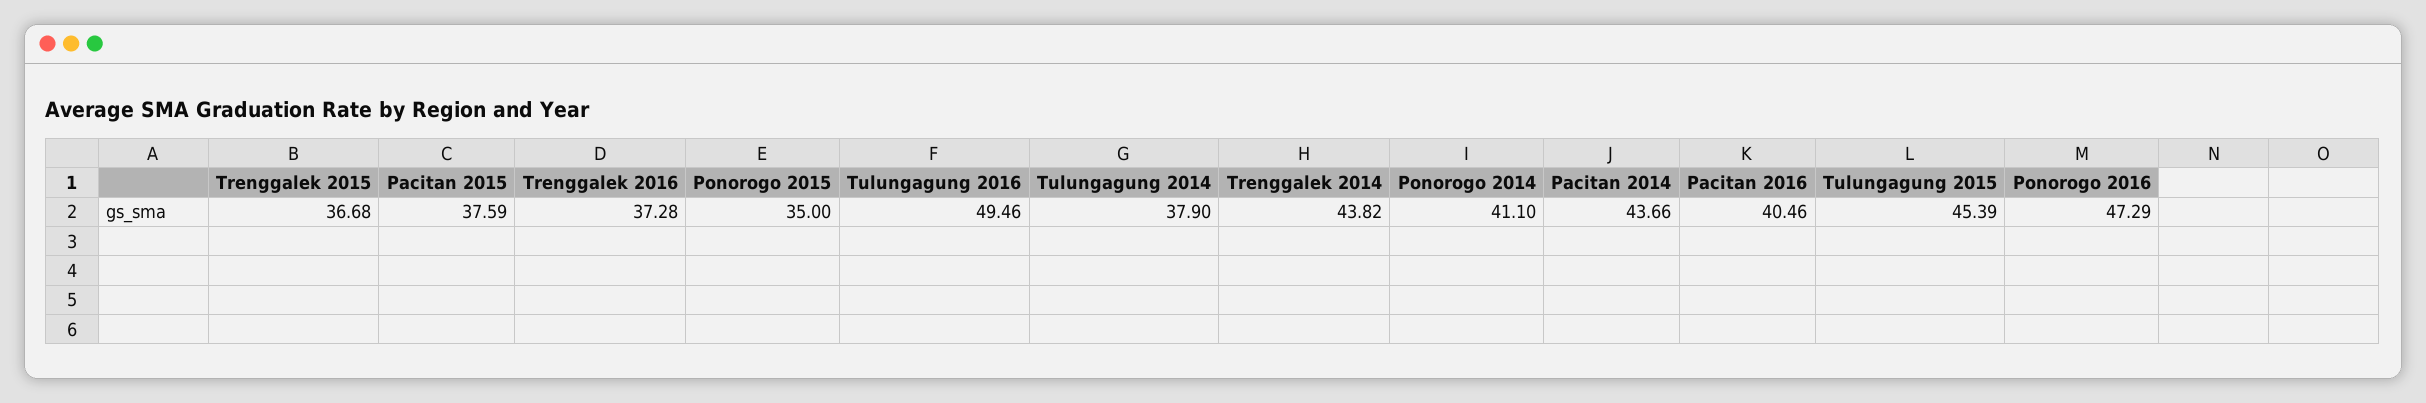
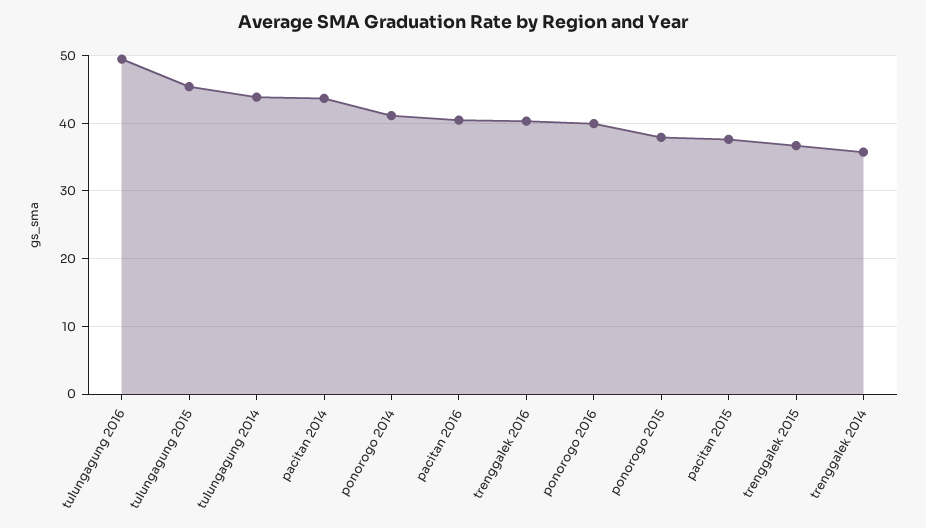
Trenggalek 2016: 37.28 -> 40
Ponorogo 2015: 35 -> 38
Tulungagung 2014: 37.9 -> 44
Trenggalek 2014: 43.82 -> 36
Ponorogo 2016: 47.29 -> 40

